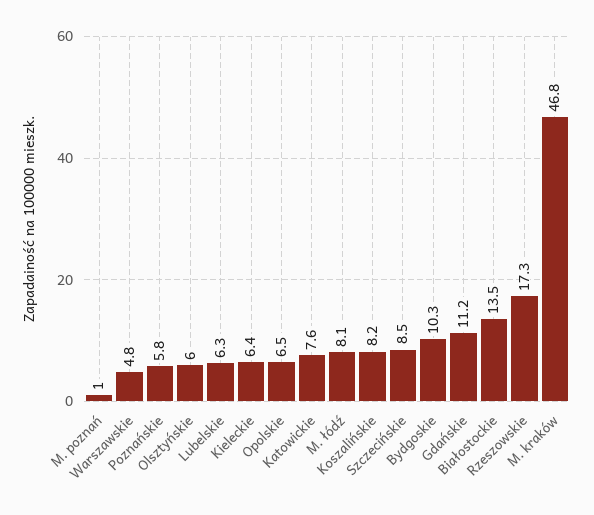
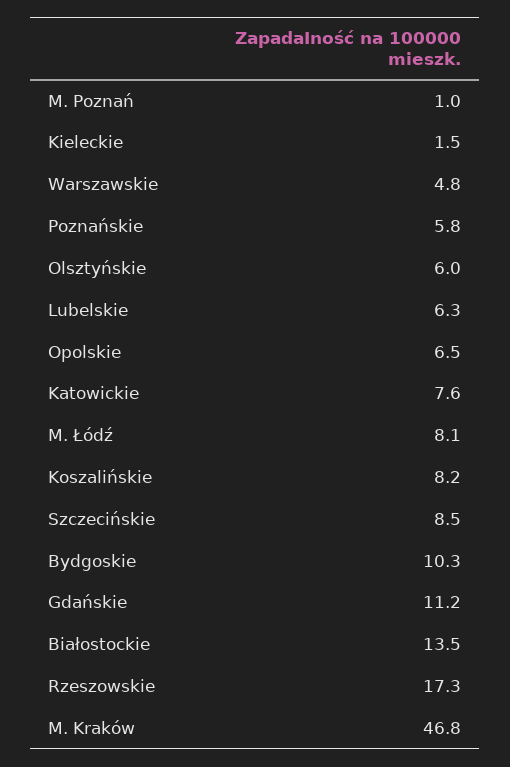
Kieleckie: 6.4 -> 1.5

